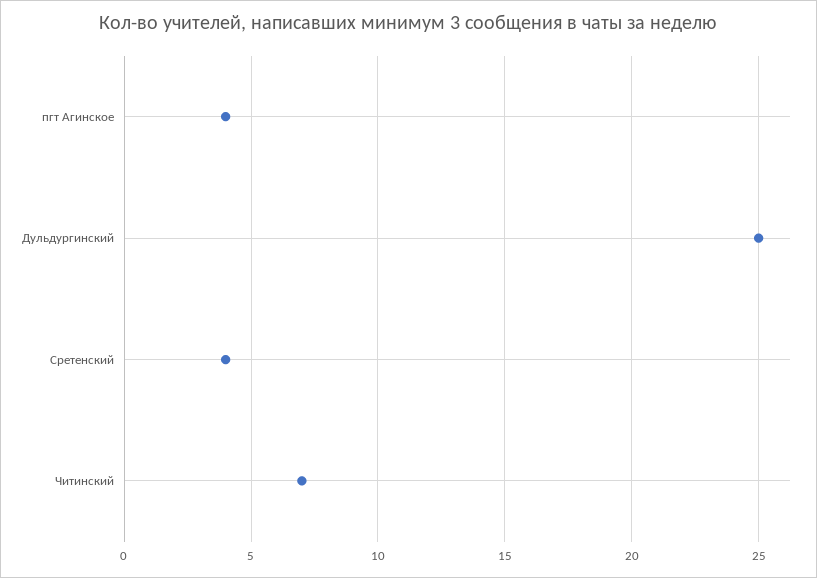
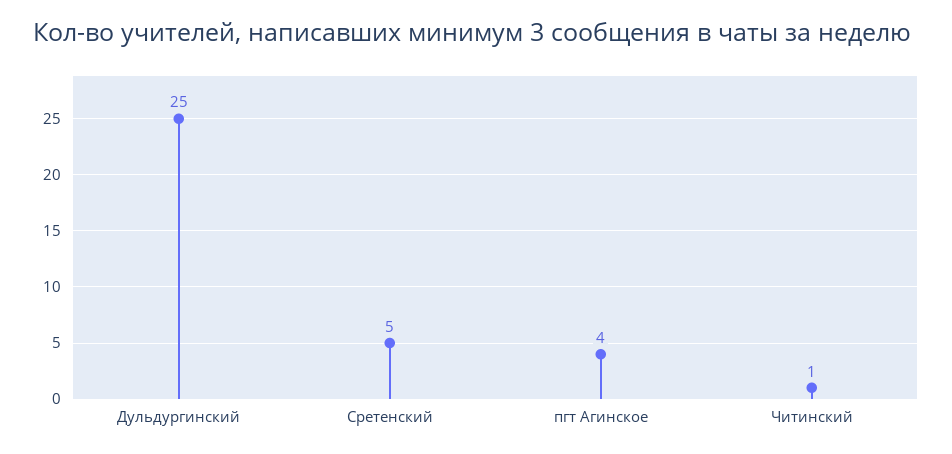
Сретенский: 4 -> 5
Читинский: 7 -> 1

